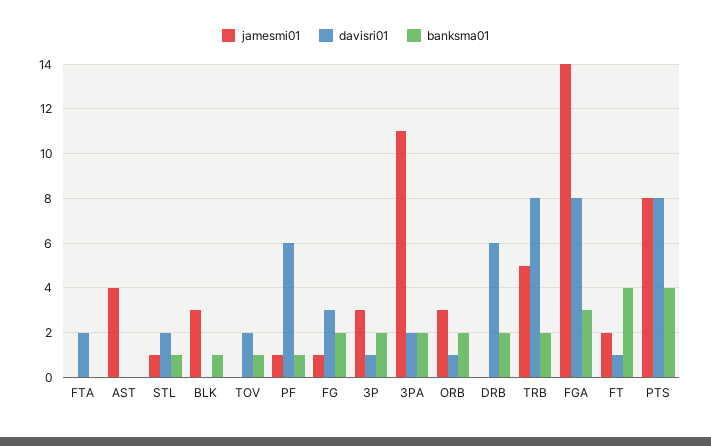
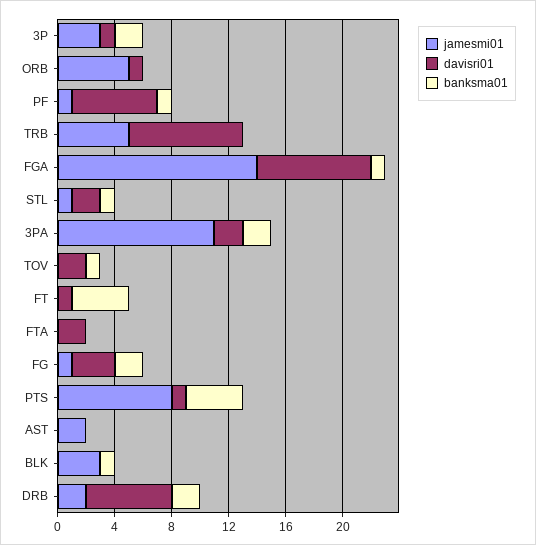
jamesmi01, AST: 4 -> 2
jamesmi01, ORB: 3 -> 5
banksma01, ORB: 2 -> 0
jamesmi01, DRB: 0 -> 2
banksma01, TRB: 2 -> 0
banksma01, FGA: 3 -> 1
jamesmi01, FT: 2 -> 0
davisri01, PTS: 8 -> 1

